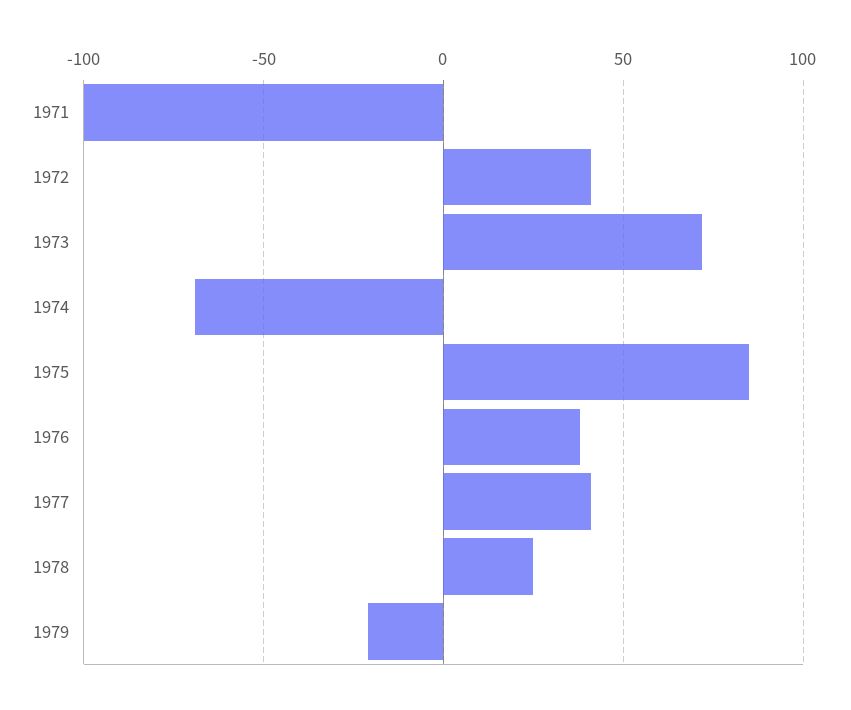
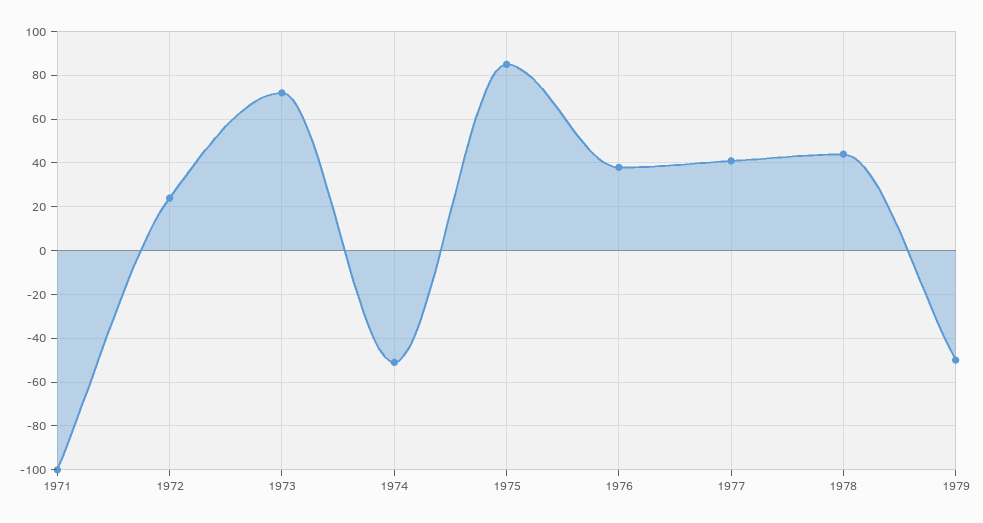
1972: 40 -> 25
1974: -70 -> -50
1978: 25 -> 45
1979: -20 -> -50

